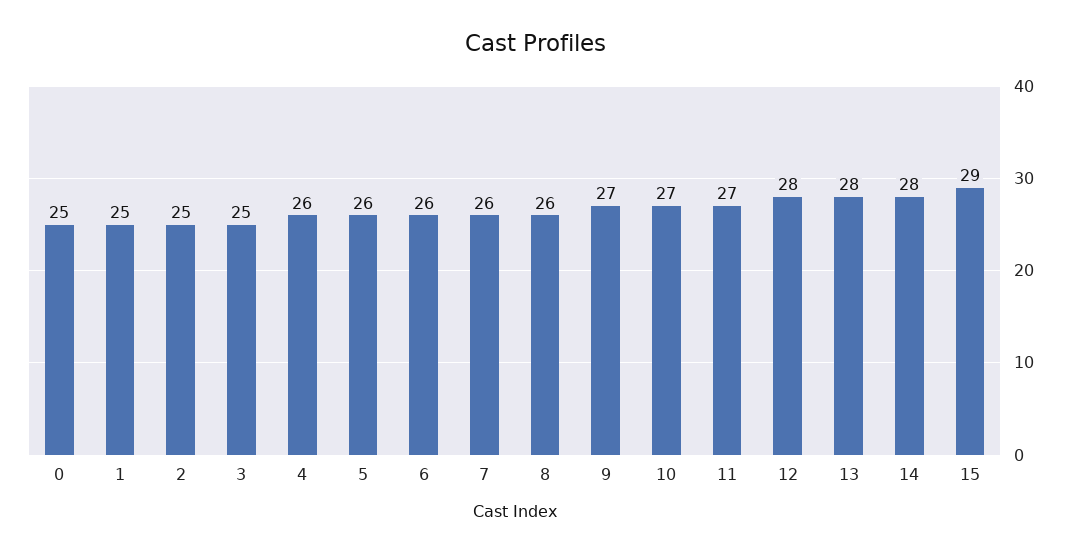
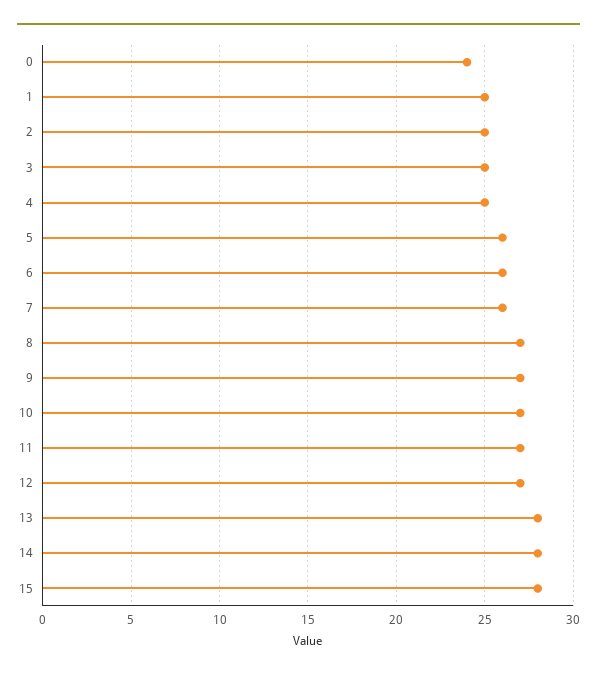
0: 25 -> 24
4: 26 -> 25
8: 26 -> 27
12: 28 -> 27
15: 29 -> 28

